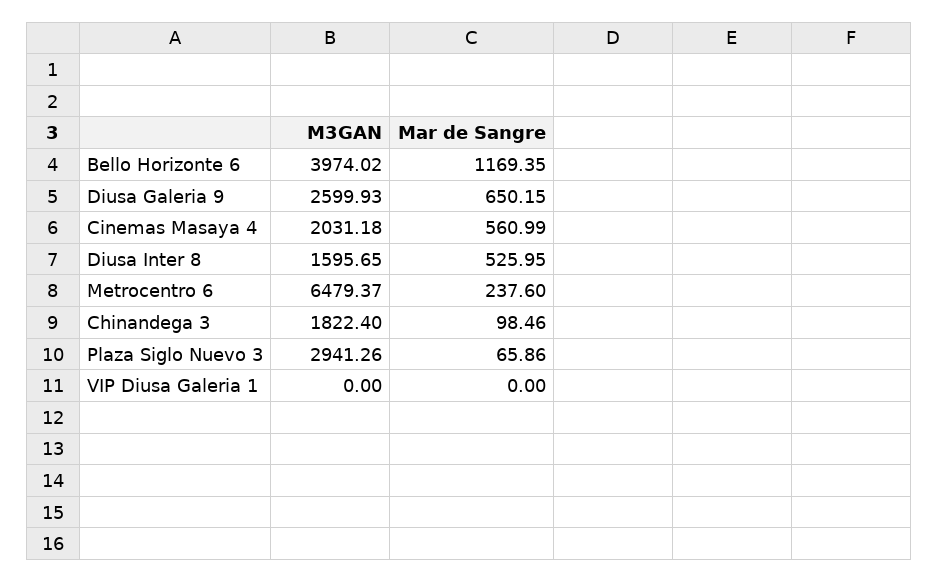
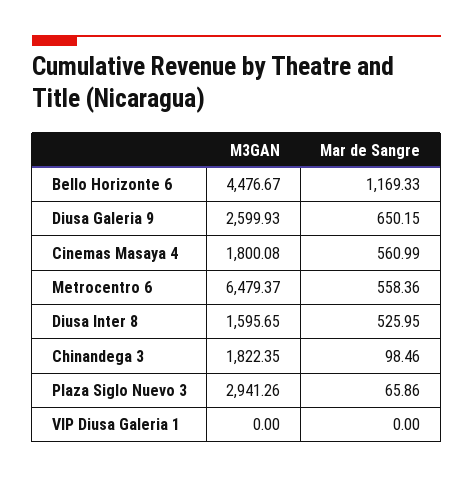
M3GAN, Bello Horizonte 6: 3974.02 -> 4476.67
Mar de Sangre, Bello Horizonte 6: 1169.35 -> 1169.33
M3GAN, Cinemas Masaya 4: 2031.18 -> 1800.08
Mar de Sangre, Metrocentro 6: 237.6 -> 558.36
M3GAN, Chinandega 3: 1822.4 -> 1822.35

